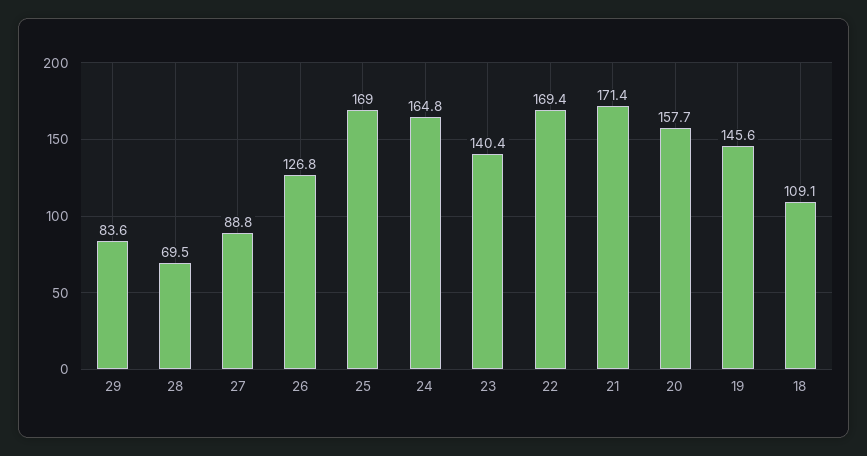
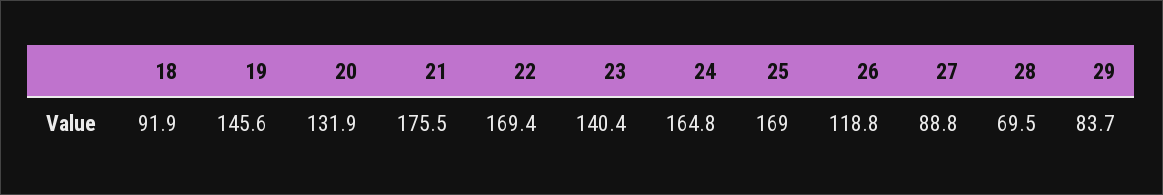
29: 83.6 -> 83.7
26: 126.8 -> 118.8
21: 171.4 -> 175.5
20: 157.7 -> 131.9
18: 109.1 -> 91.9

